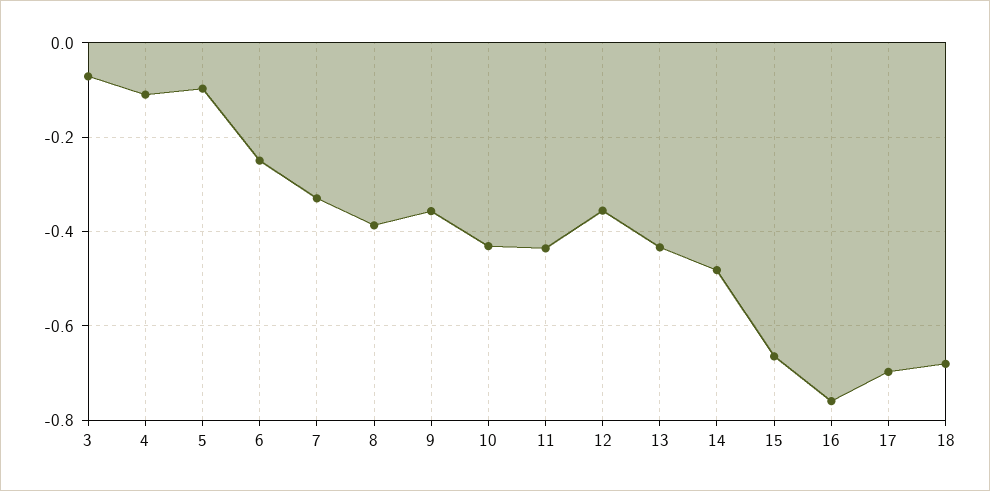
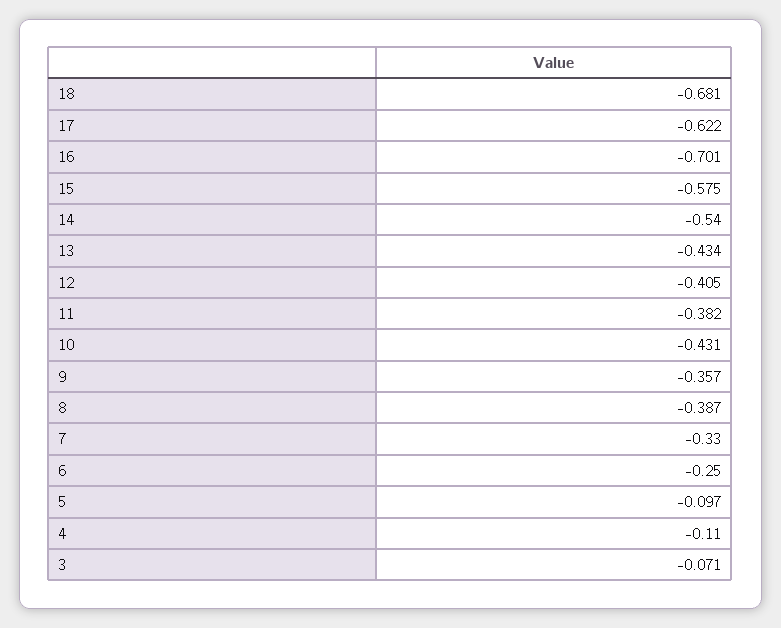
11: -0.44 -> -0.382
12: -0.36 -> -0.405
14: -0.48 -> -0.54
15: -0.66 -> -0.575
16: -0.76 -> -0.701
17: -0.7 -> -0.622

